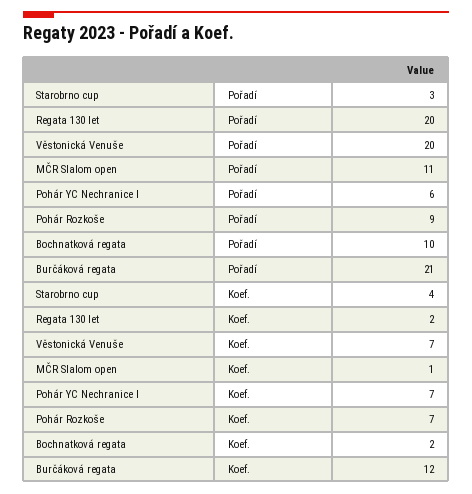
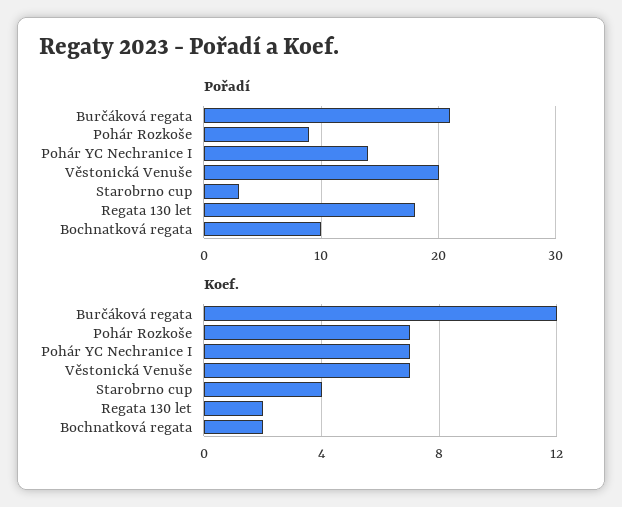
Pořadí, Regata 130 let: 20 -> 18
Pořadí, MČR Slalom open: 11 -> none
Pořadí, Pohár YC Nechranice I: 6 -> 14
Koef., MČR Slalom open: 1 -> none

